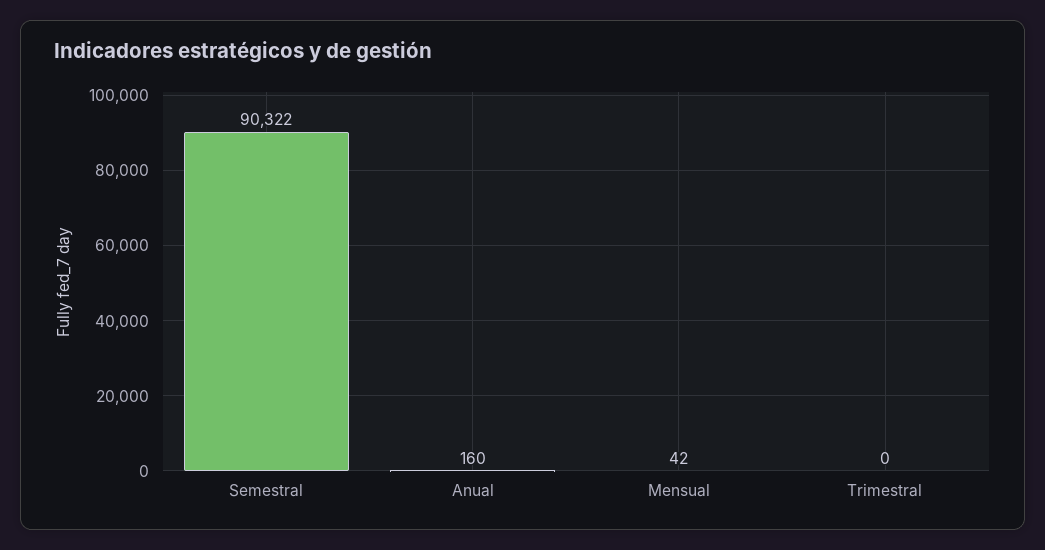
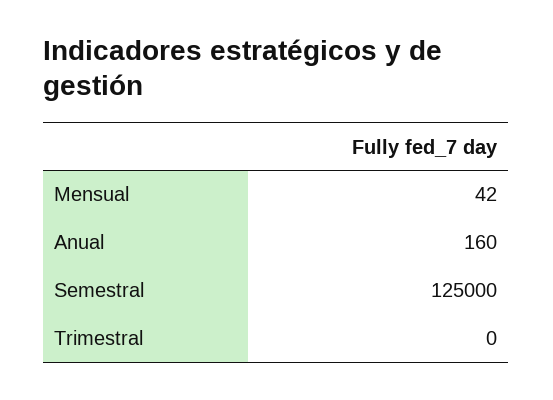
Semestral: 90322 -> 125000

